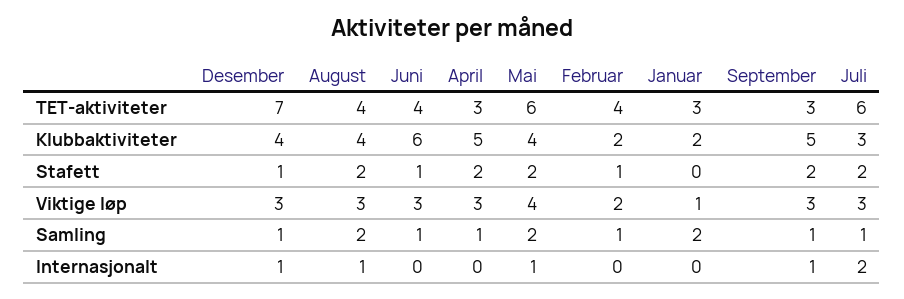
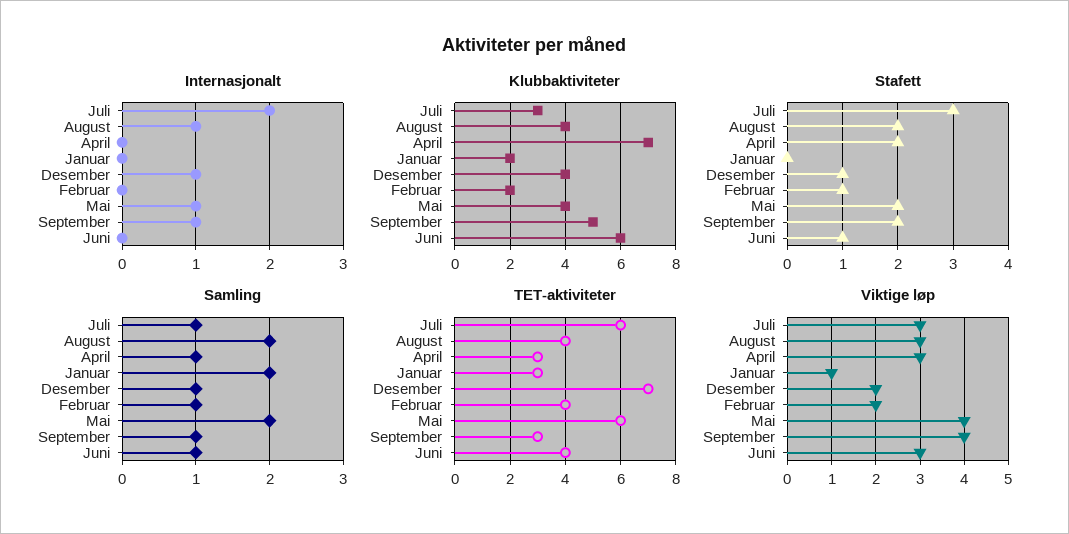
Klubbaktiviteter, April: 5 -> 7
Stafett, Juli: 2 -> 3
Viktige løp, Desember: 3 -> 2
Viktige løp, September: 3 -> 4

